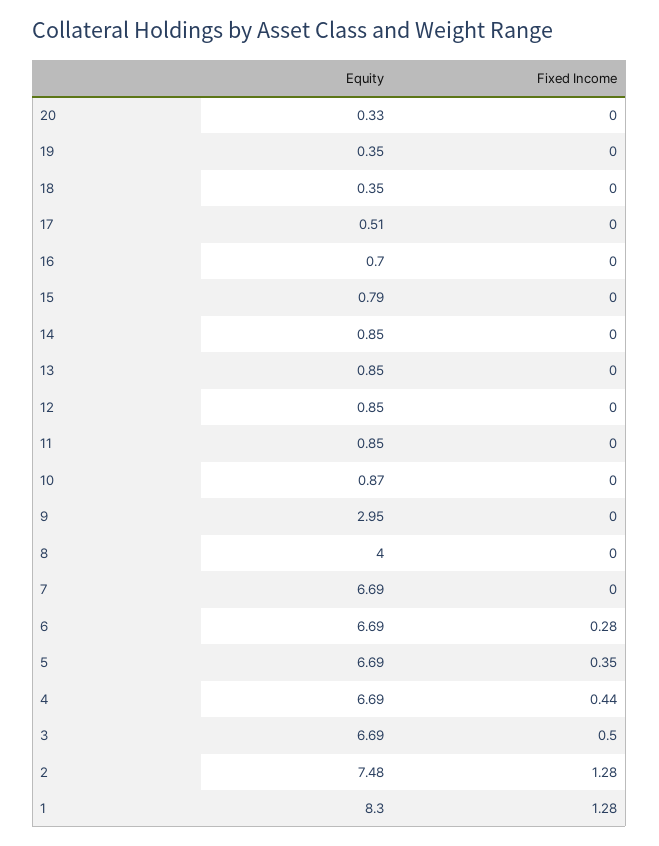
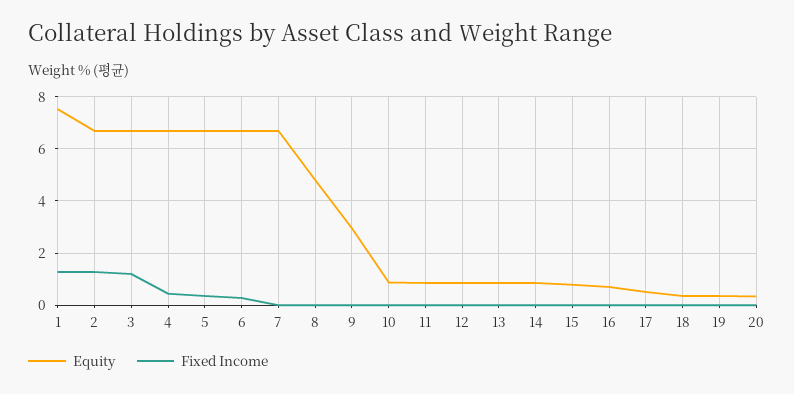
Equity, 8: 4 -> 4.75
Fixed Income, 3: 0.5 -> 1.25
Equity, 2: 7.48 -> 6.75
Equity, 1: 8.3 -> 7.5

